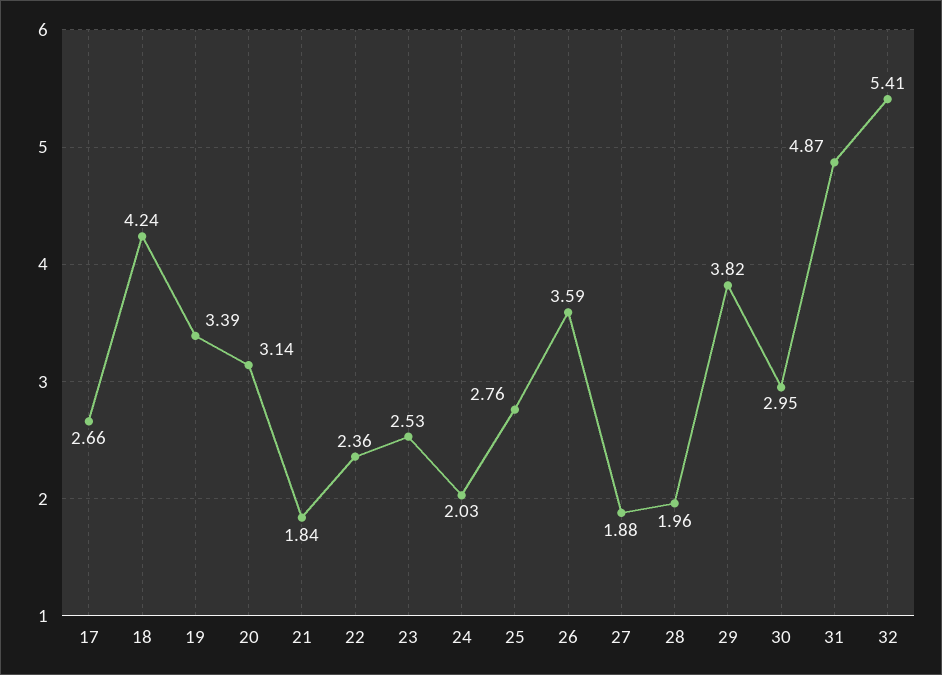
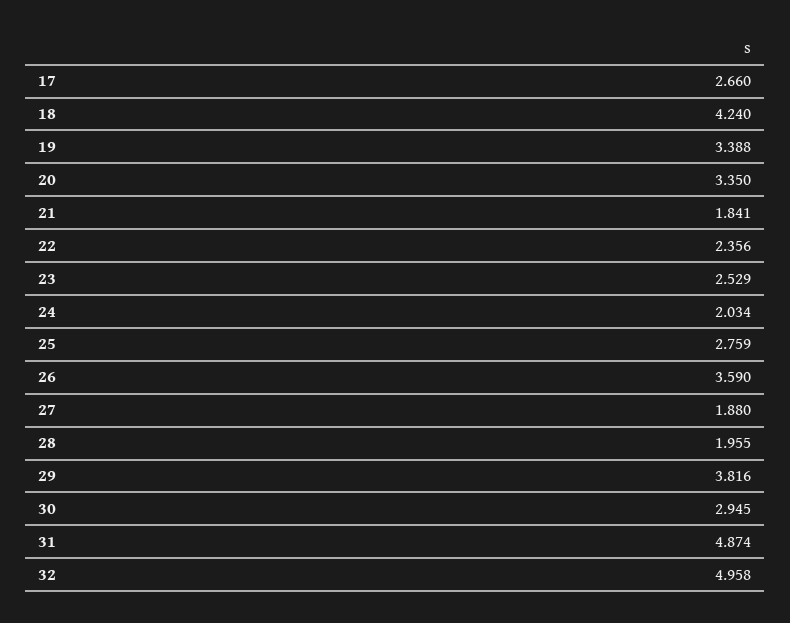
20: 3.14 -> 3.35
32: 5.41 -> 4.958

